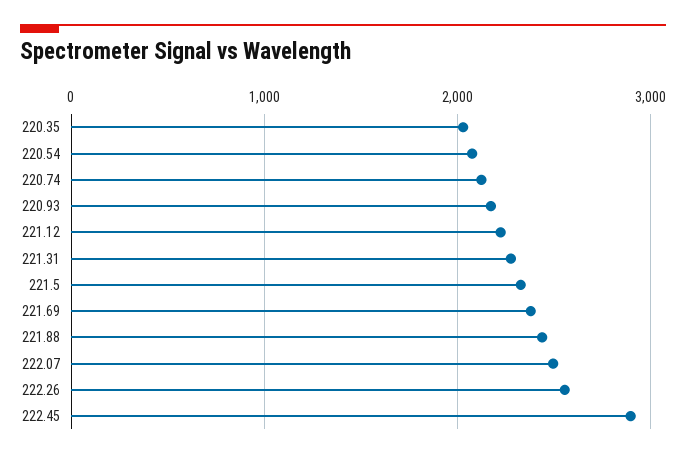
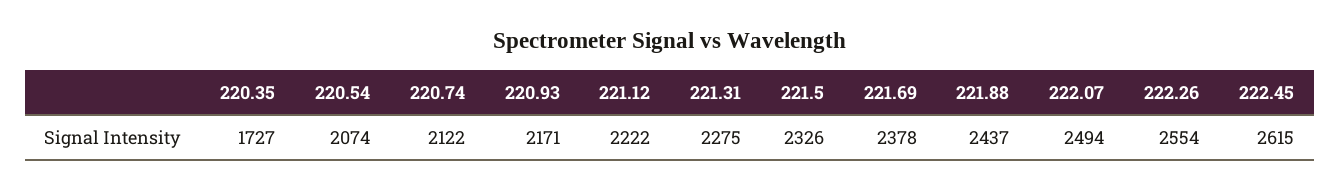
220.35: 2000 -> 1727
222.45: 2900 -> 2615

